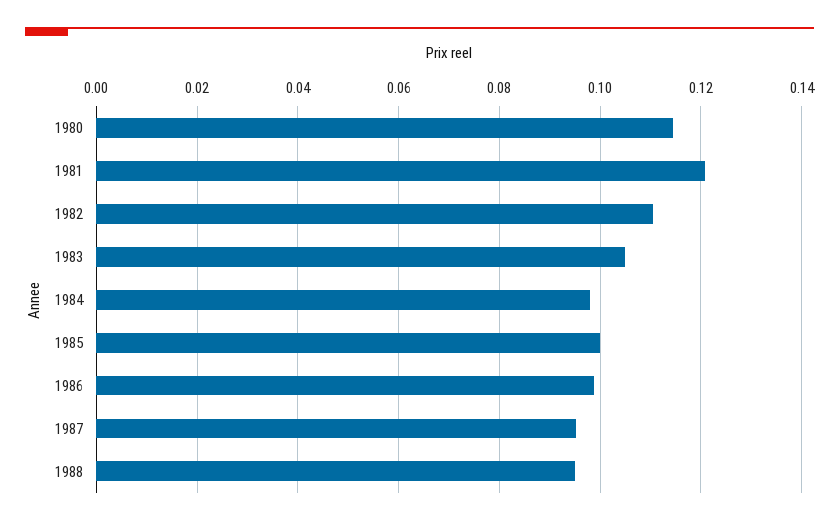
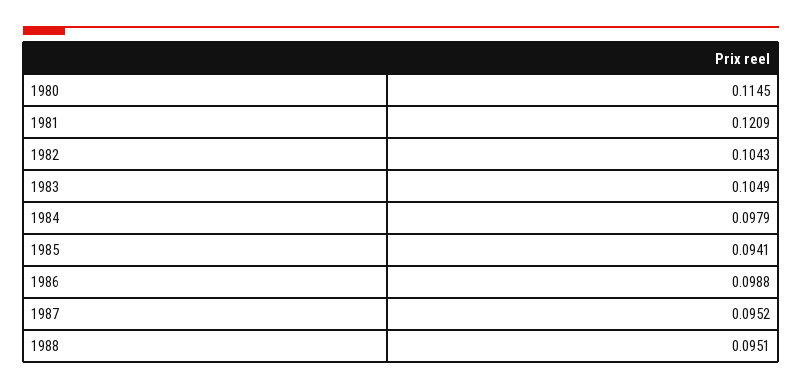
1982: 0.11 -> 0.1043
1985: 0.1 -> 0.0941

